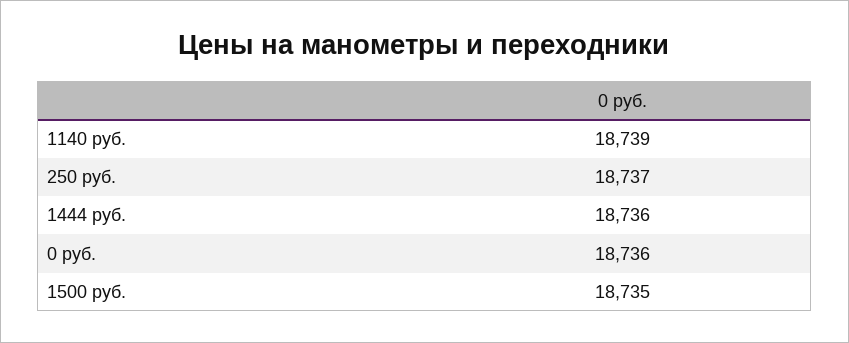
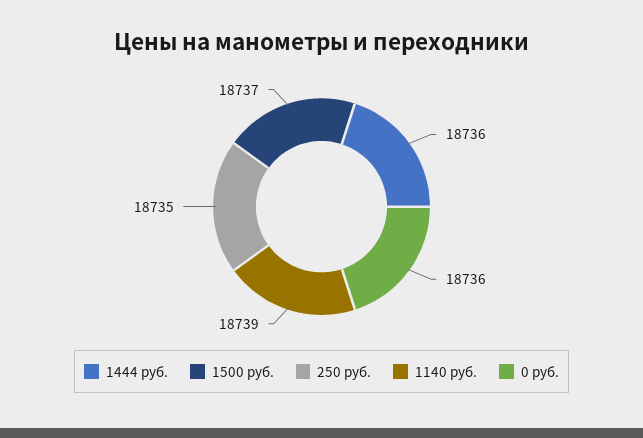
250 руб.: 18737 -> 18735
1500 руб.: 18735 -> 18737

